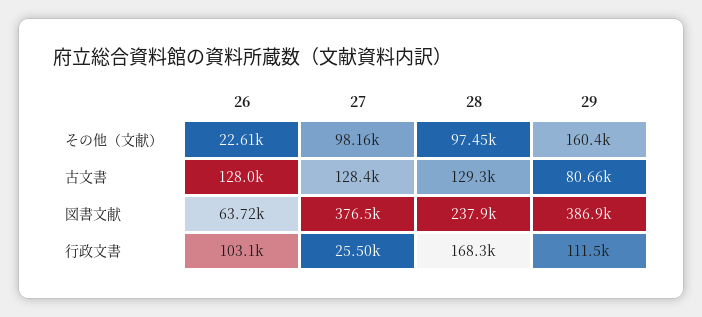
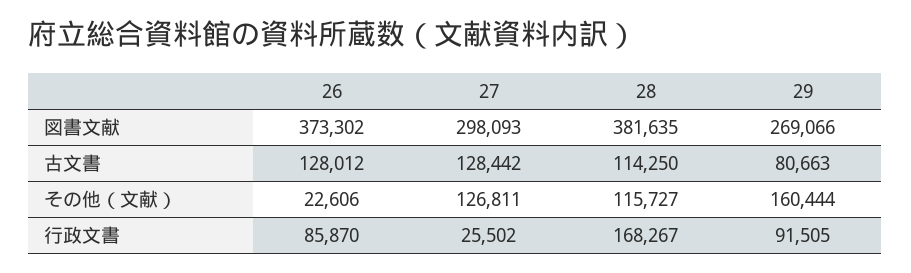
27, その他（文献）: 98160 -> 126811
28, その他（文献）: 97450 -> 115727
28, 古文書: 129300 -> 114250
26, 図書文献: 63720 -> 373302
27, 図書文献: 376500 -> 298093
28, 図書文献: 237900 -> 381635
29, 図書文献: 386900 -> 269066
26, 行政文書: 103100 -> 85870
29, 行政文書: 111500 -> 91505

